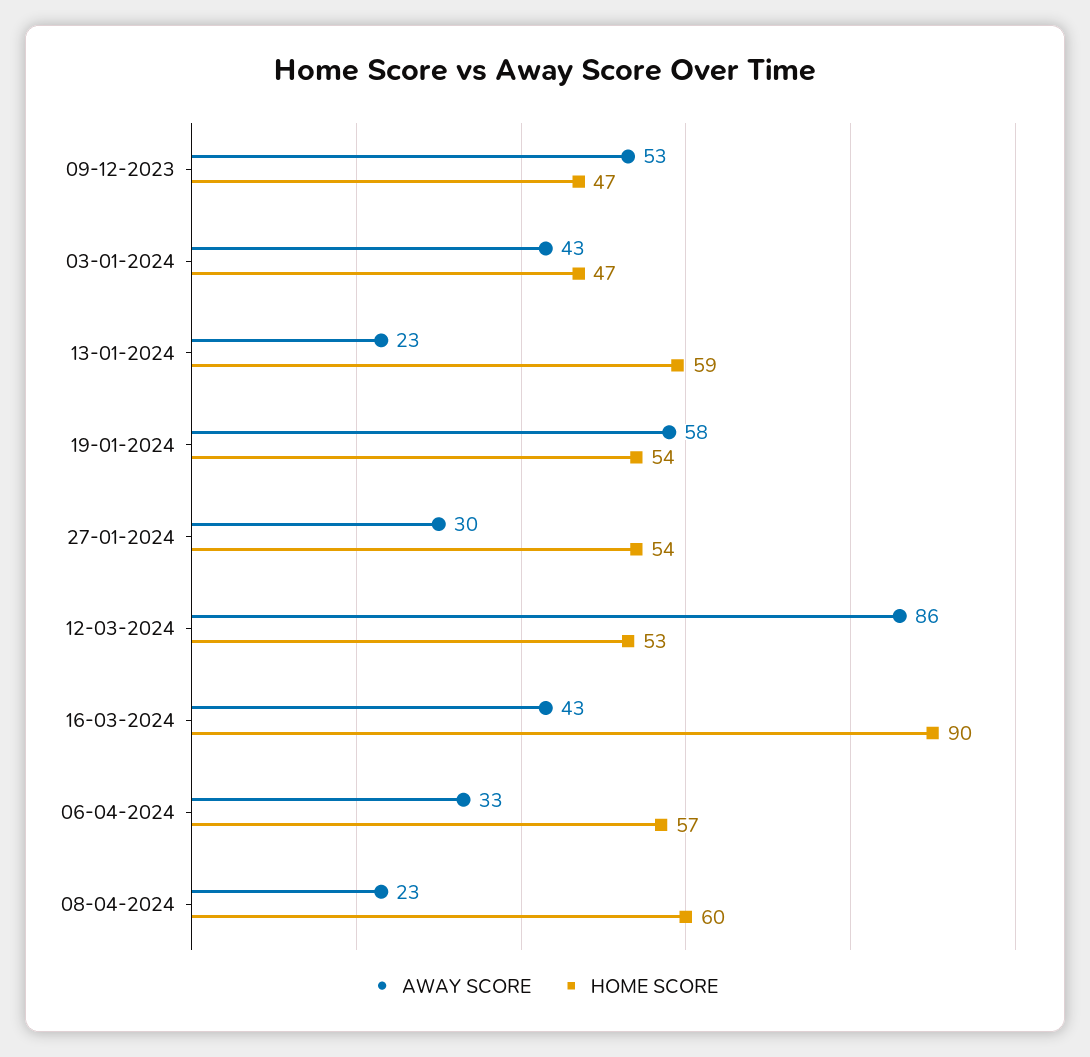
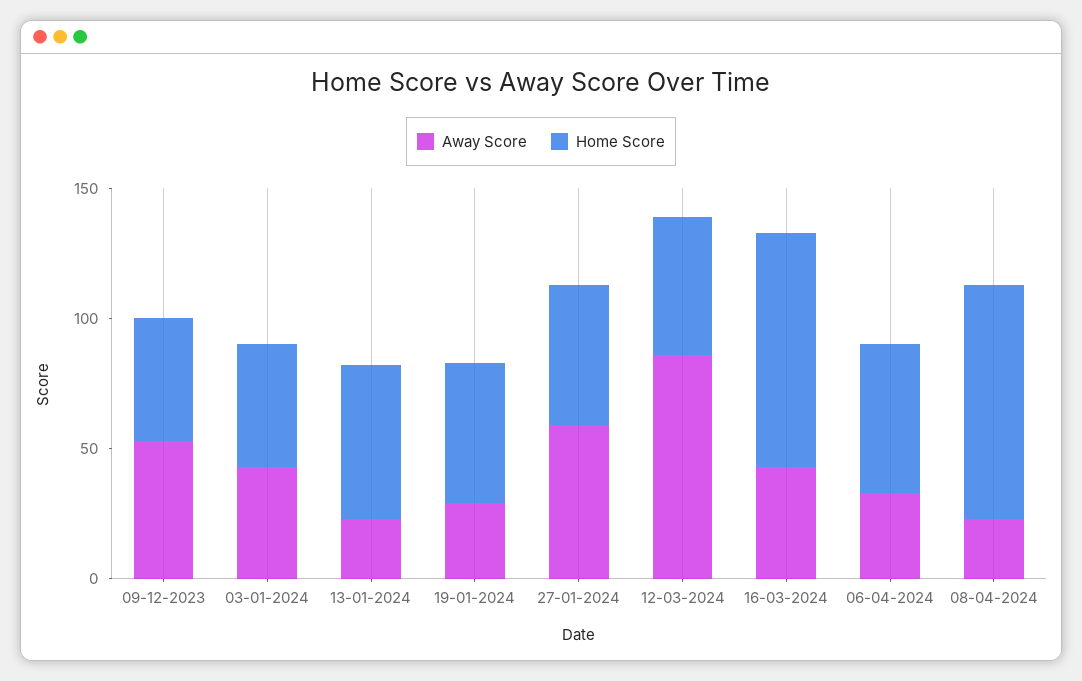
AWAY SCORE, 19-01-2024: 58 -> 30
AWAY SCORE, 27-01-2024: 30 -> 60
HOME SCORE, 08-04-2024: 60 -> 90

